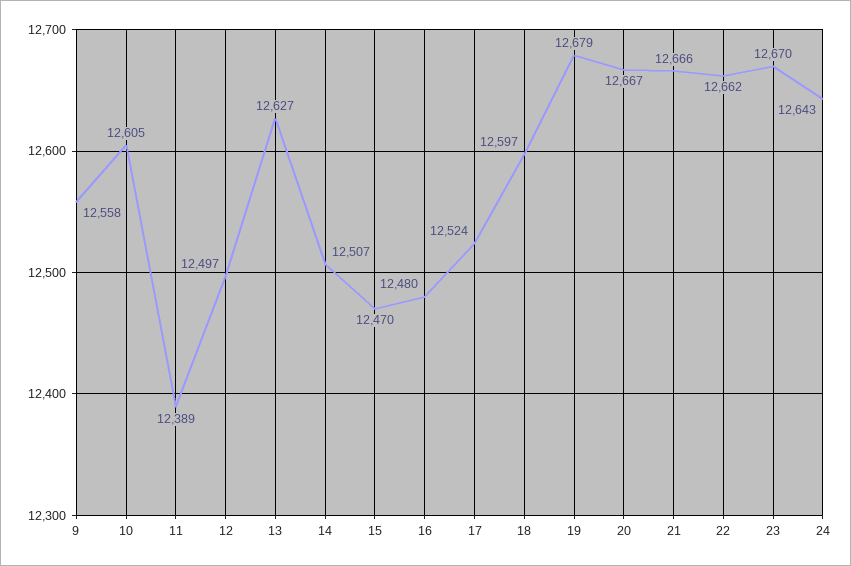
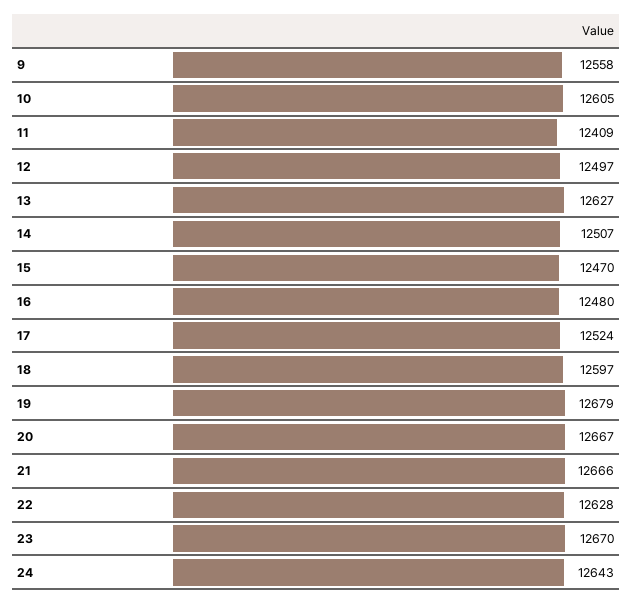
11: 12389 -> 12409
22: 12662 -> 12628

